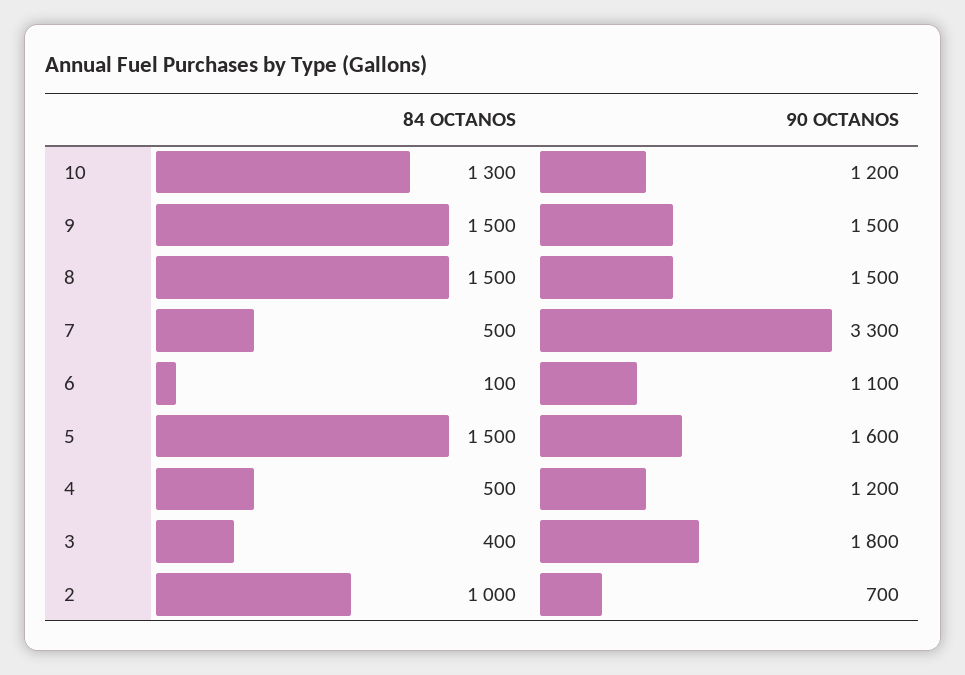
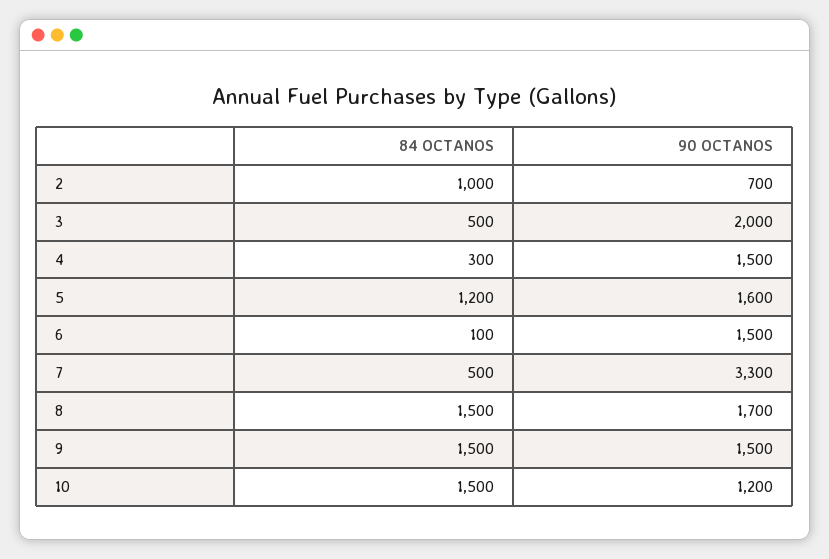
84 OCTANOS, 10: 1300 -> 1500
90 OCTANOS, 8: 1500 -> 1700
90 OCTANOS, 6: 1100 -> 1500
84 OCTANOS, 5: 1500 -> 1200
84 OCTANOS, 4: 500 -> 300
90 OCTANOS, 4: 1200 -> 1500
84 OCTANOS, 3: 400 -> 500
90 OCTANOS, 3: 1800 -> 2000

